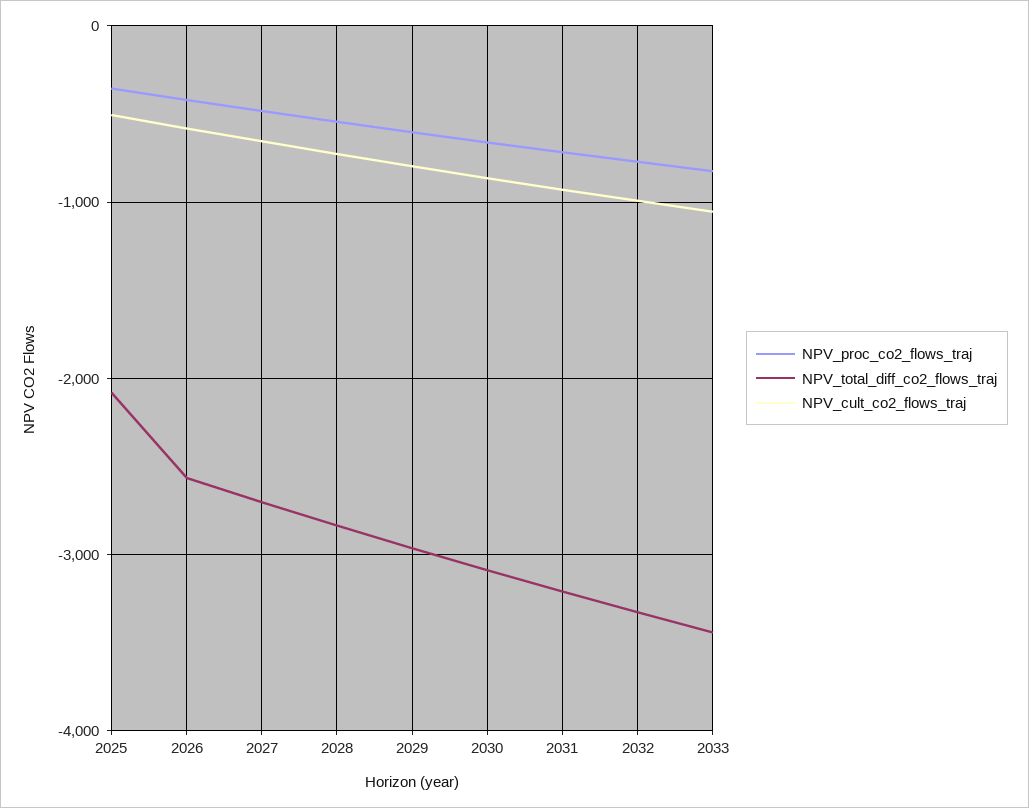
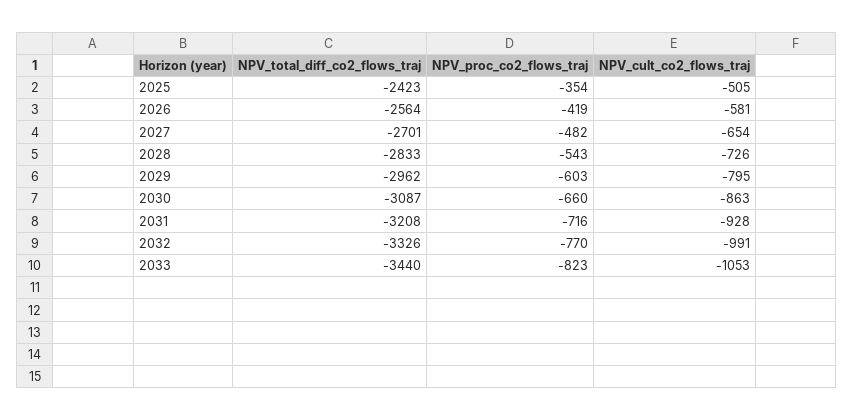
NPV_total_diff_co2_flows_traj, 2025: -2100 -> -2423

